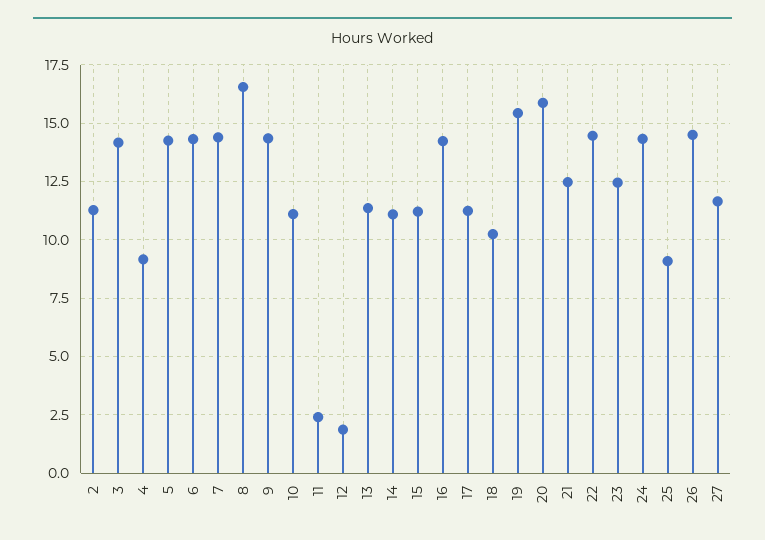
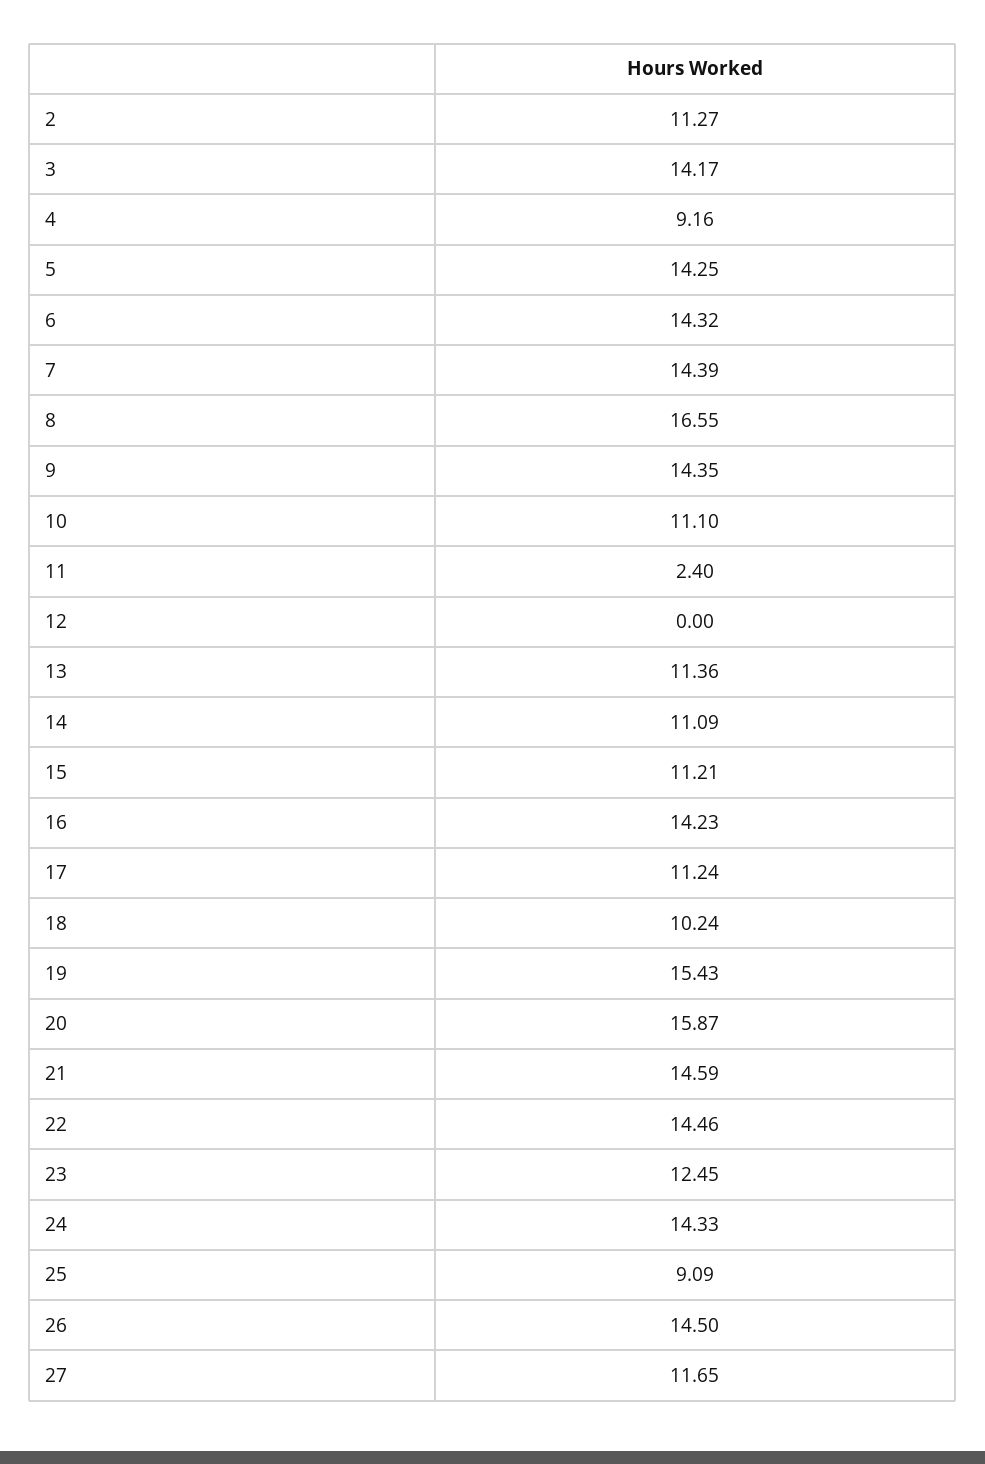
12: 2 -> 0
21: 12.5 -> 14.59

